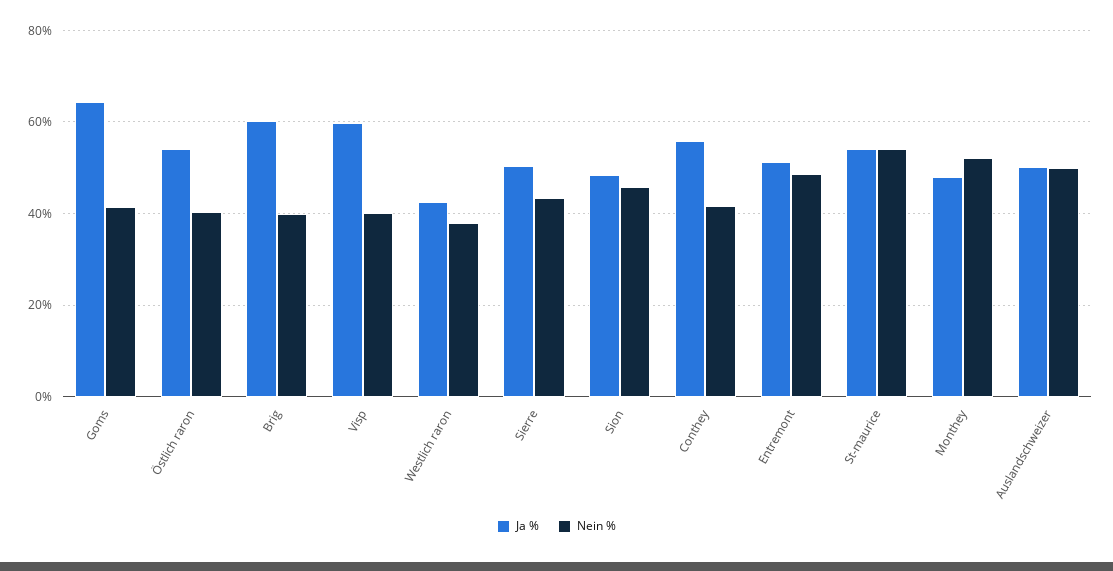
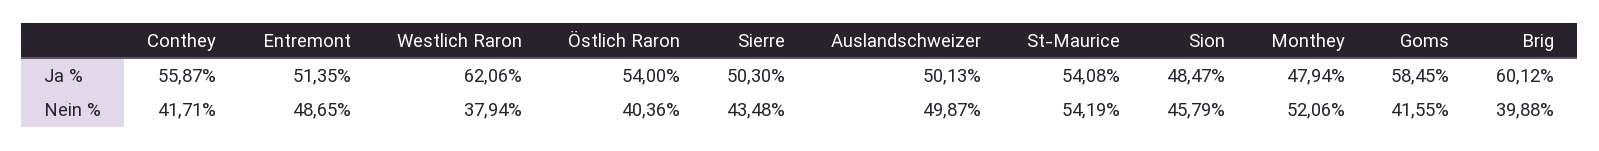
Ja %, Goms: 64 -> 58.45
Ja %, Visp: 60 -> none
Nein %, Visp: 40 -> none
Ja %, Westlich raron: 42 -> 62.06

